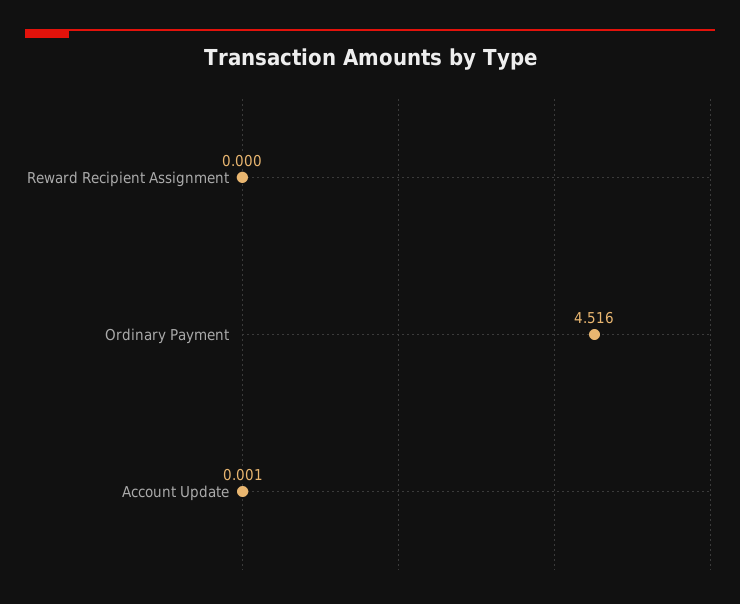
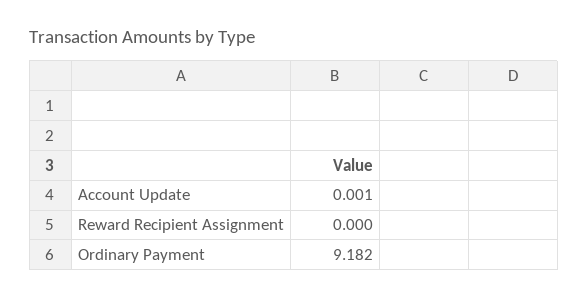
Ordinary Payment: 4.516 -> 9.182

